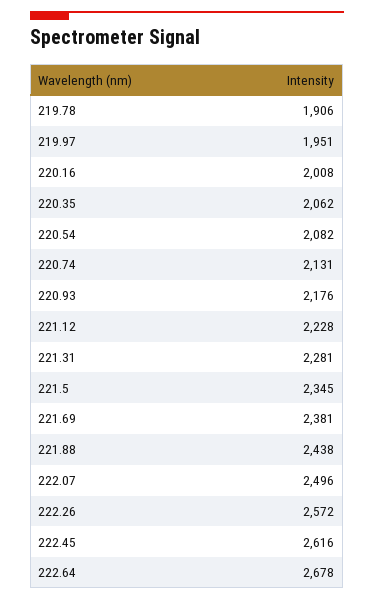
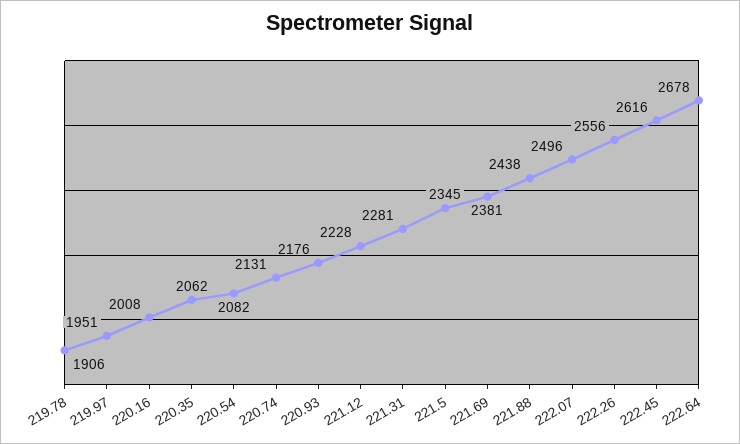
222.26: 2572 -> 2556

